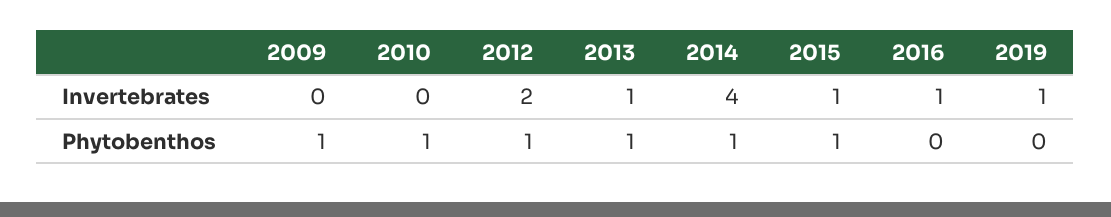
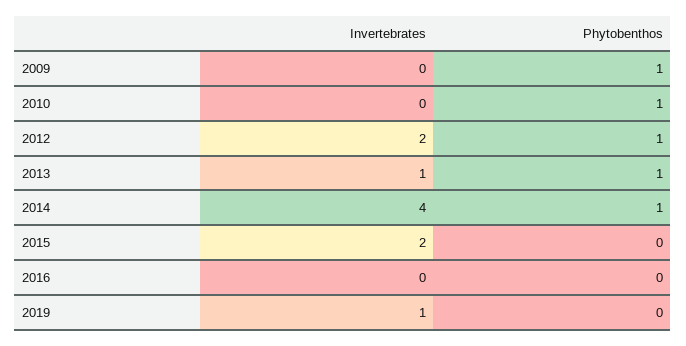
2015, Invertebrates: 1 -> 2
2016, Invertebrates: 1 -> 0
2015, Phytobenthos: 1 -> 0

